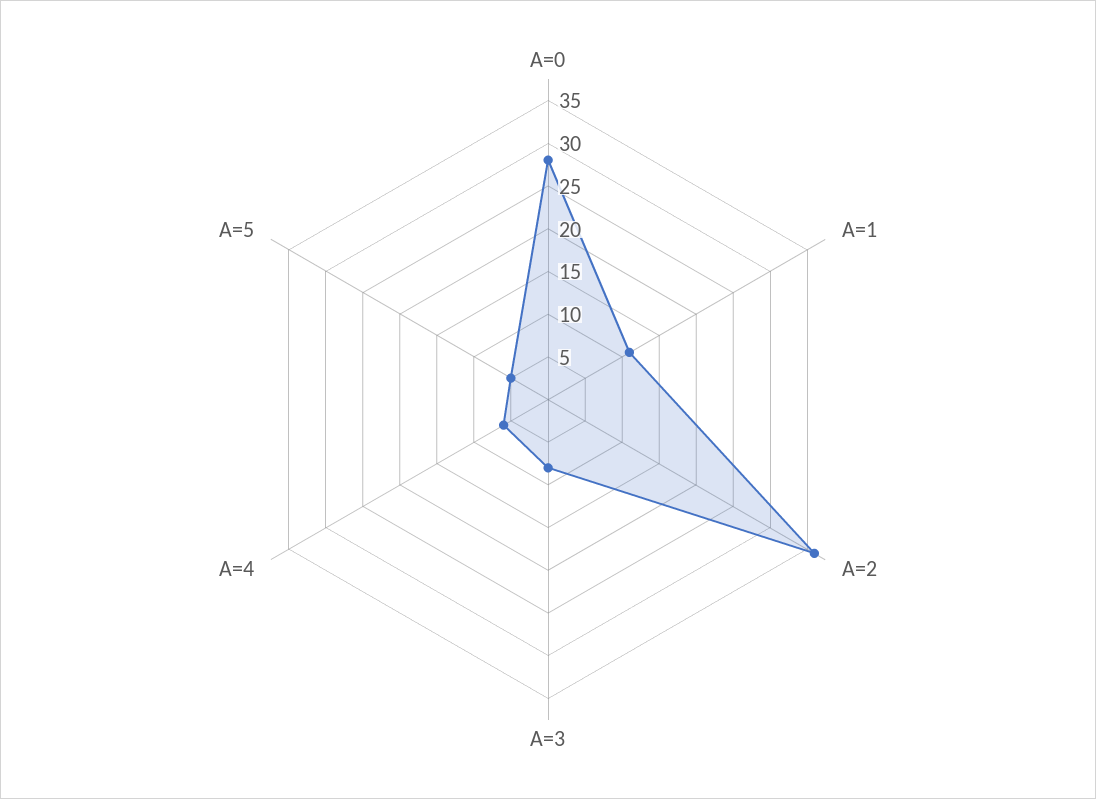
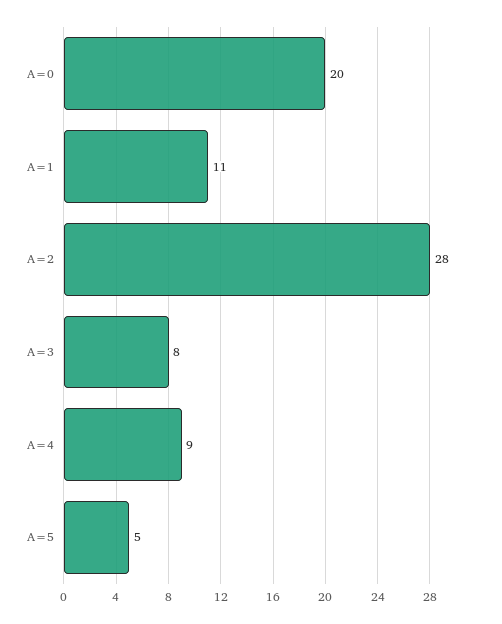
A=0: 28 -> 20
A=2: 36 -> 28
A=4: 6 -> 9

